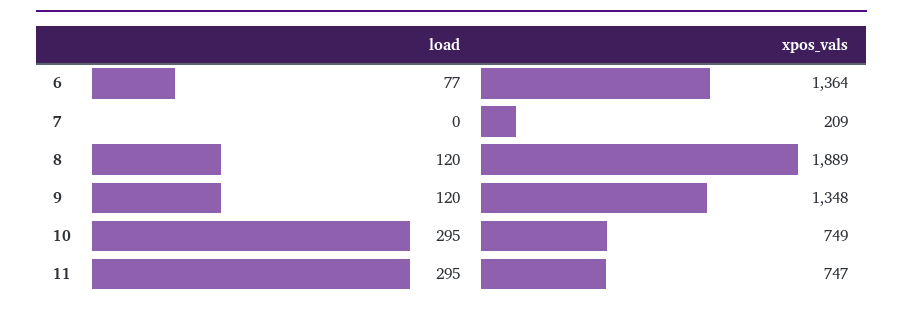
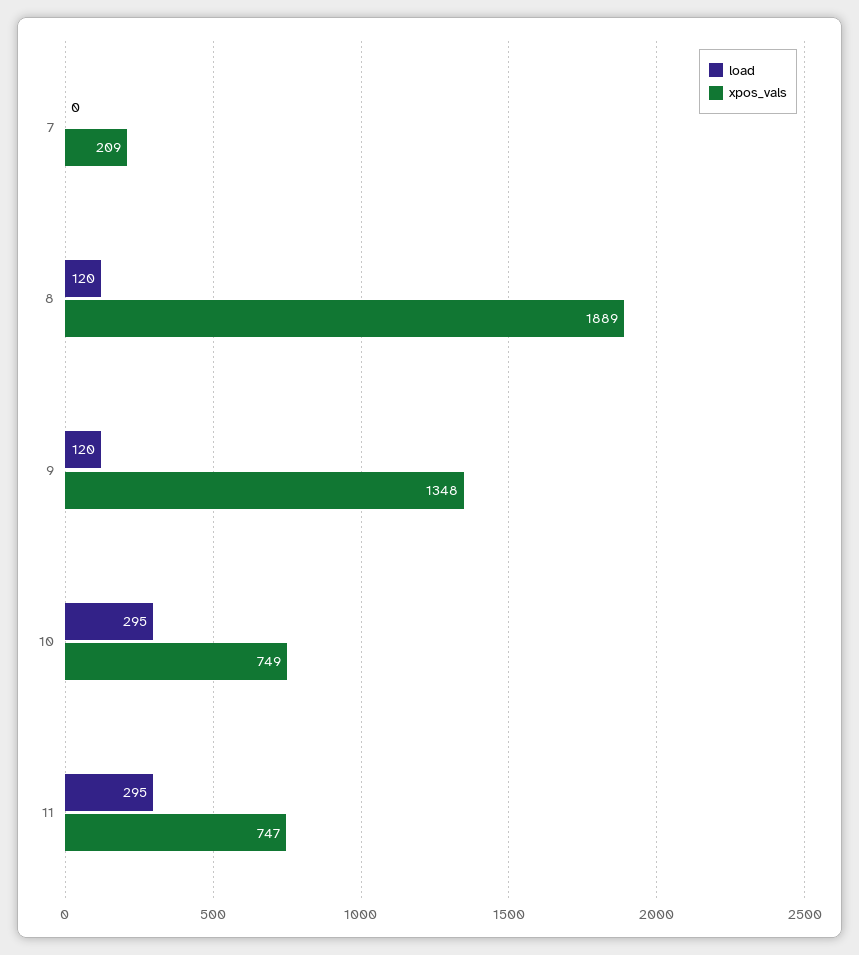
load, 6: 77 -> none
xpos_vals, 6: 1364 -> none

